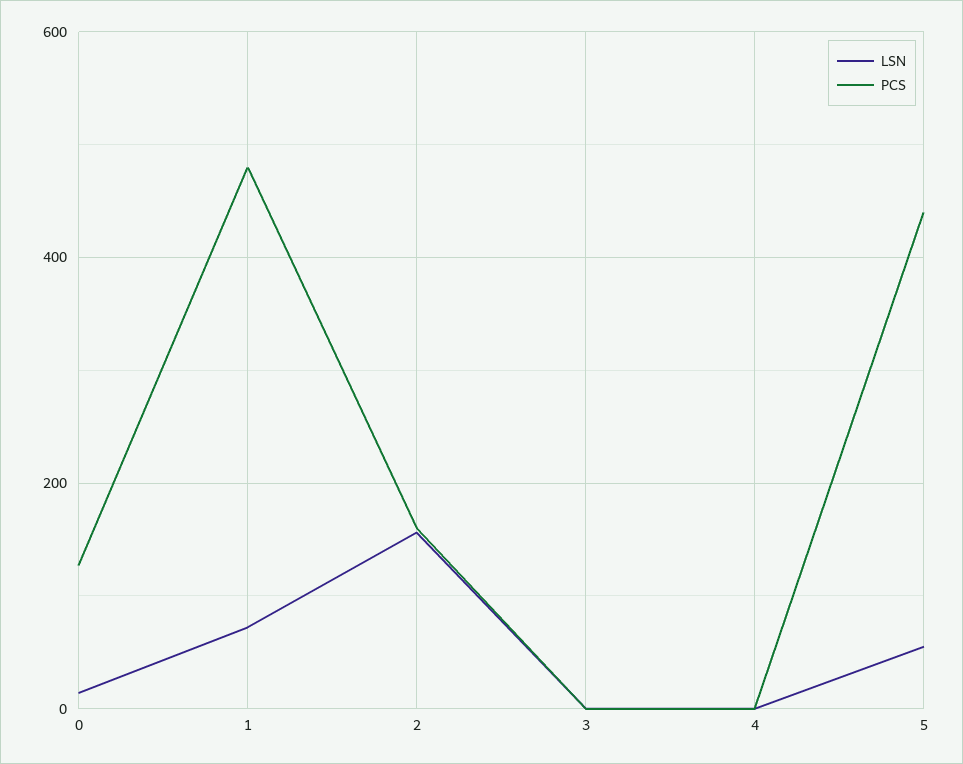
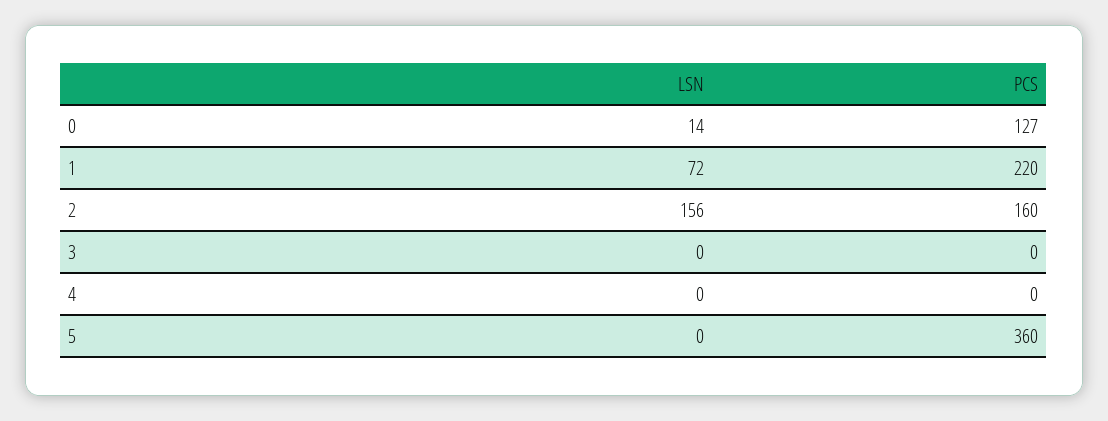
PCS, 1: 480 -> 220
LSN, 5: 60 -> 0
PCS, 5: 440 -> 360

